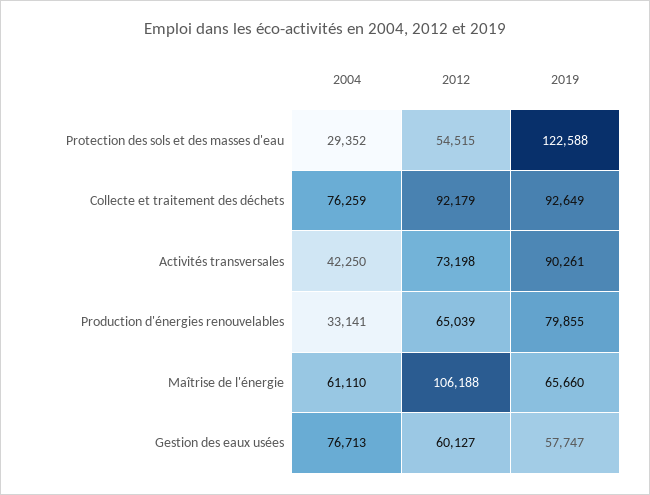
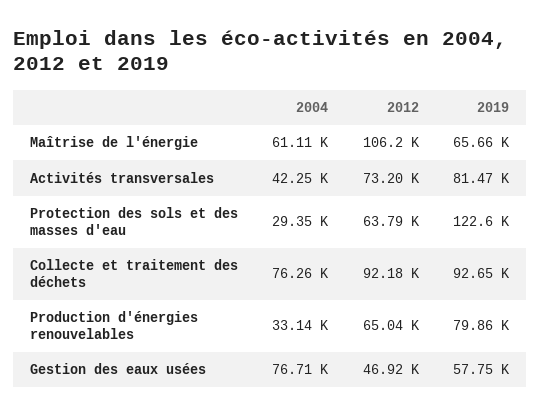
2012, Protection des sols et des masses d'eau: 54515 -> 63790
2019, Activités transversales: 90261 -> 81470
2012, Gestion des eaux usées: 60127 -> 46920

